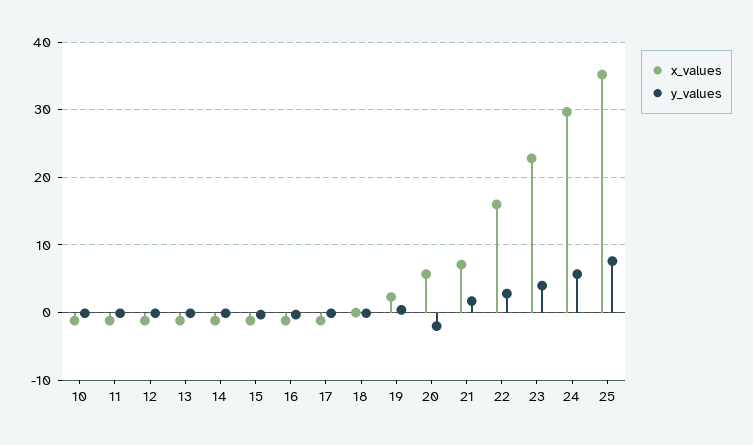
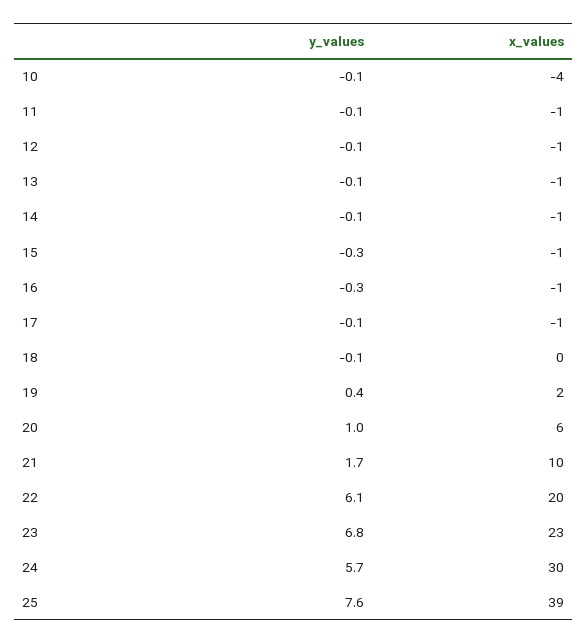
x_values, 10: -1 -> -4
y_values, 20: -2 -> 1
x_values, 21: 7 -> 10
x_values, 22: 16 -> 20
y_values, 22: 3 -> 6.1
y_values, 23: 4 -> 6.8
x_values, 25: 35 -> 39

